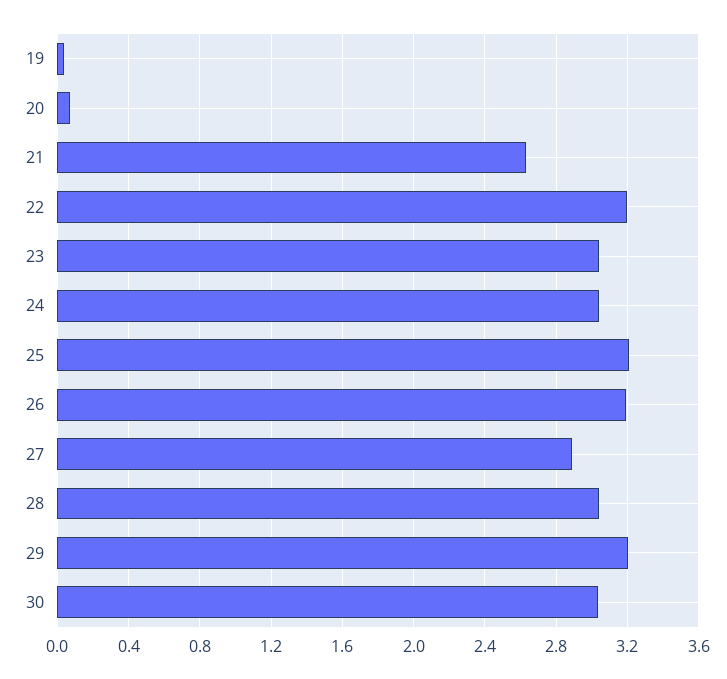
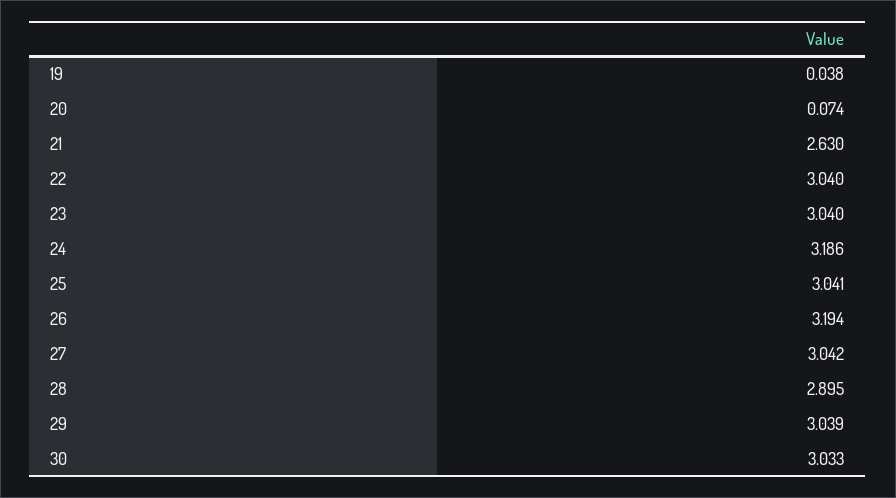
22: 3.2 -> 3.04
24: 3.05 -> 3.186
25: 3.2 -> 3.041
27: 2.9 -> 3.042
28: 3.05 -> 2.895
29: 3.2 -> 3.039

